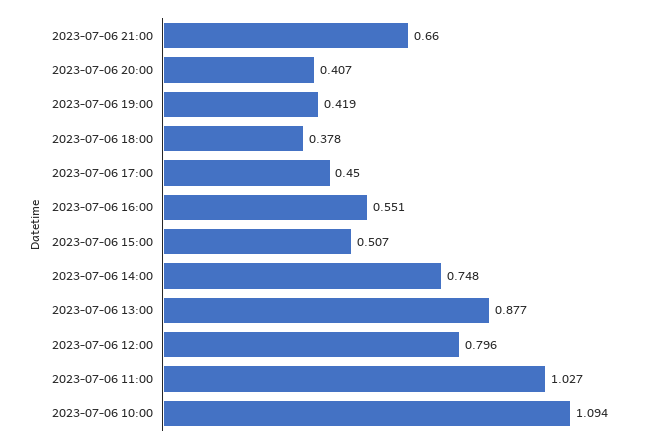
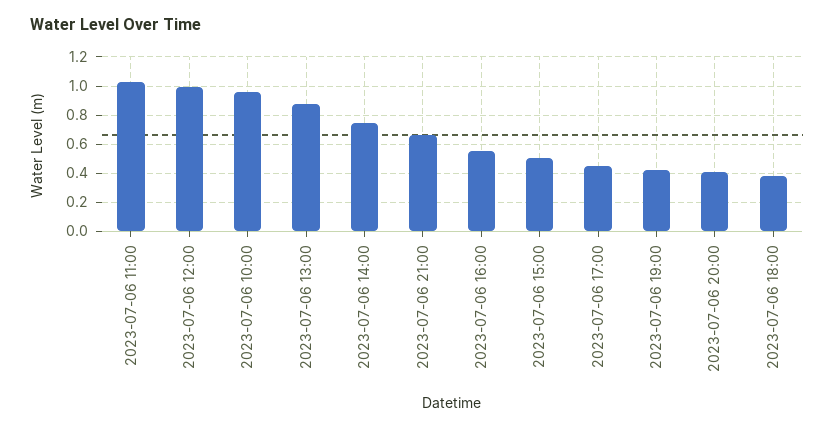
2023-07-06 12:00: 0.796 -> 1
2023-07-06 10:00: 1.094 -> 0.95

